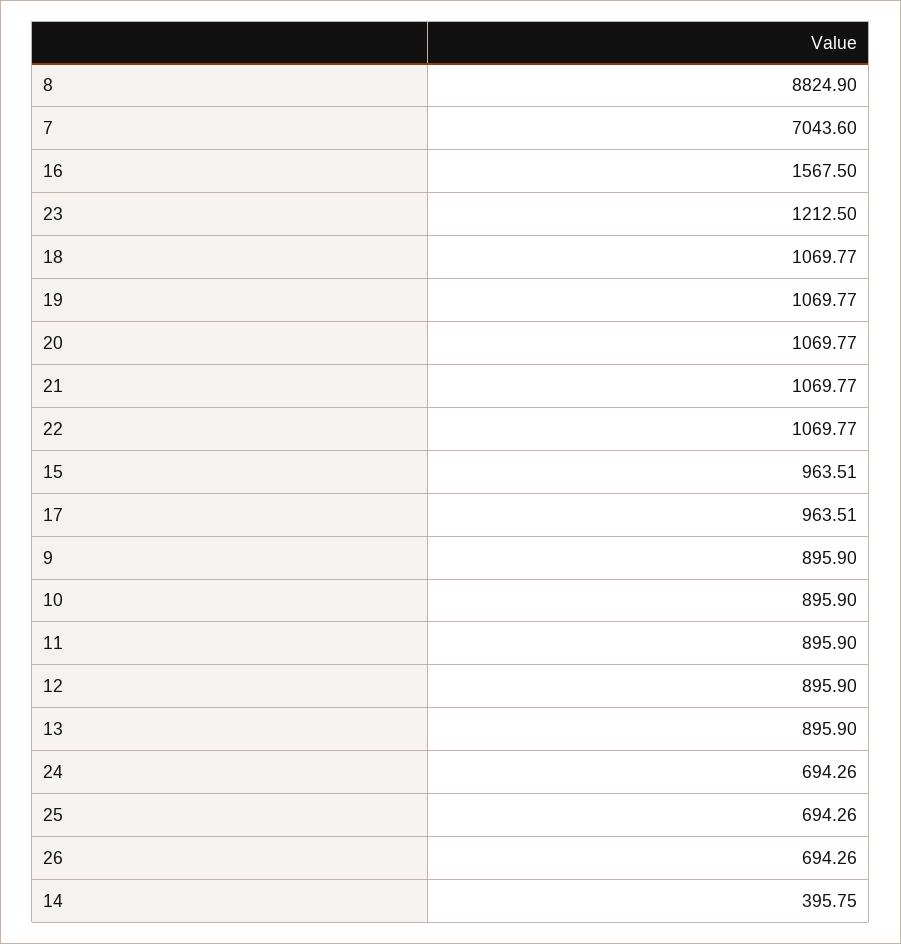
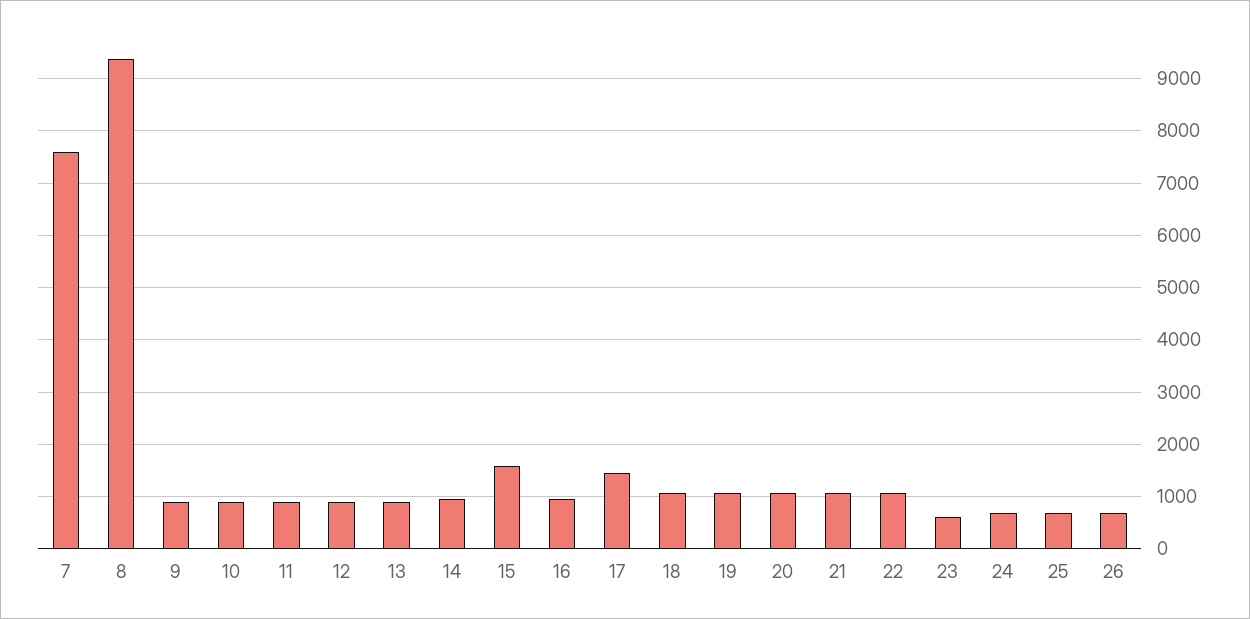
8: 8824.9 -> 9400
7: 7043.6 -> 7600
16: 1567.5 -> 1000
23: 1212.5 -> 600
15: 963.51 -> 1600
17: 963.51 -> 1400
14: 395.75 -> 1000

